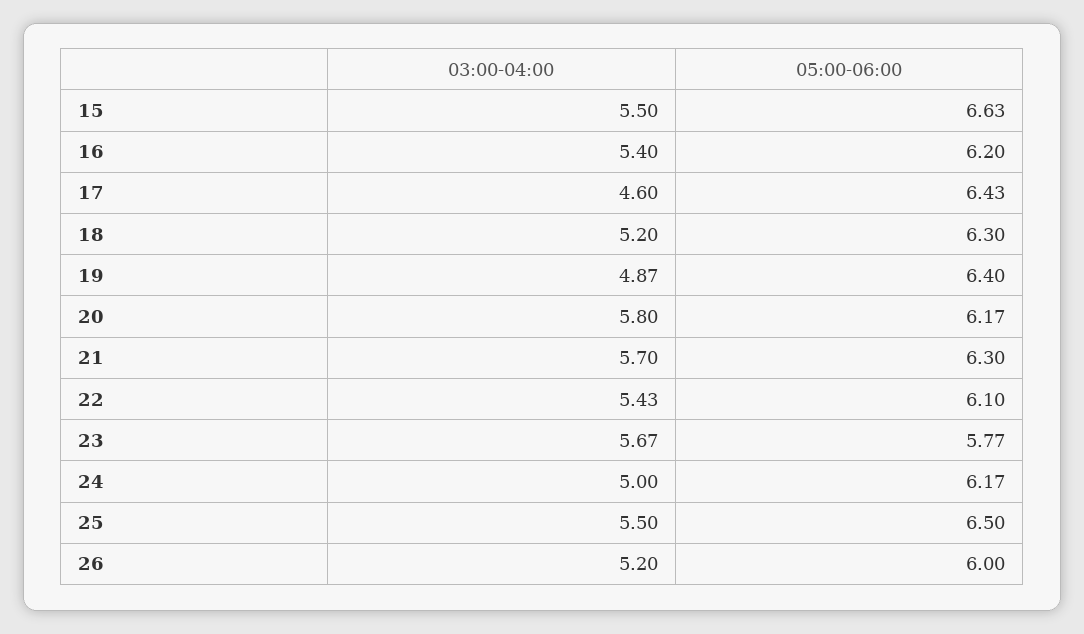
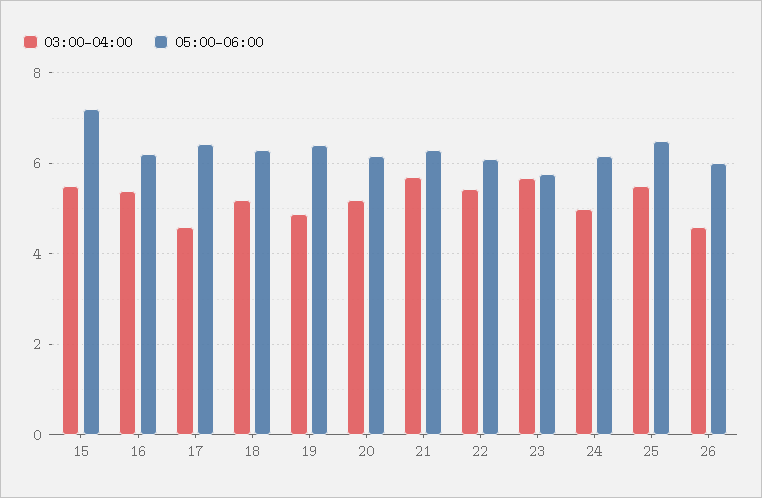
05:00-06:00, 15: 6.63 -> 7.2
03:00-04:00, 20: 5.8 -> 5.2
03:00-04:00, 26: 5.2 -> 4.6

